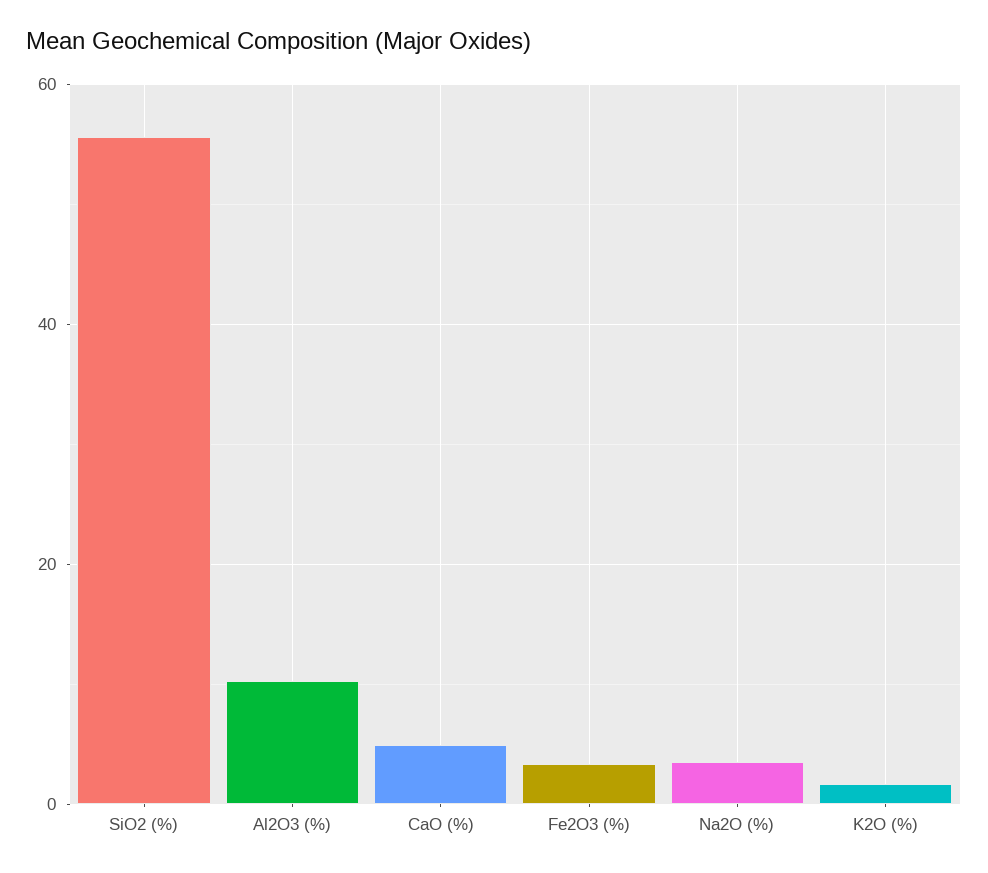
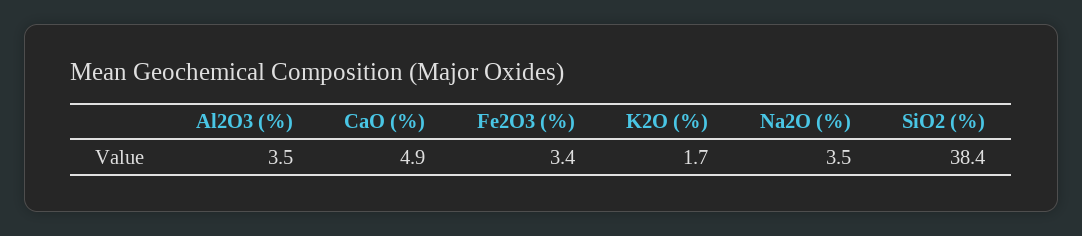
SiO2 (%): 56 -> 38.4
Al2O3 (%): 10 -> 3.5

